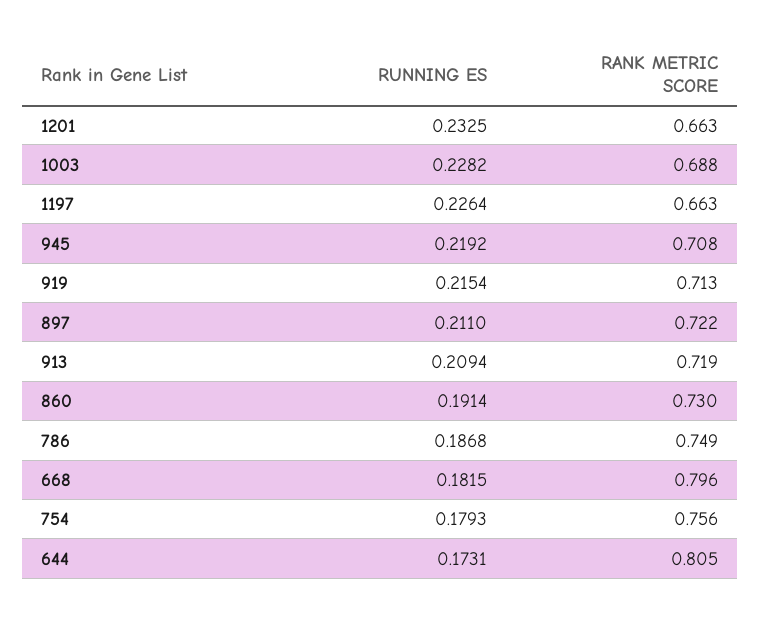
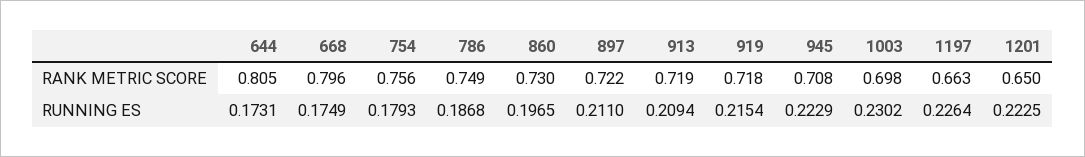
RUNNING ES, 1201: 0.2325 -> 0.2225
RANK METRIC SCORE, 1201: 0.663 -> 0.65
RUNNING ES, 1003: 0.2282 -> 0.2302
RANK METRIC SCORE, 1003: 0.688 -> 0.698
RUNNING ES, 945: 0.2192 -> 0.2229
RANK METRIC SCORE, 919: 0.713 -> 0.718
RUNNING ES, 860: 0.1914 -> 0.1965
RUNNING ES, 668: 0.1815 -> 0.1749

